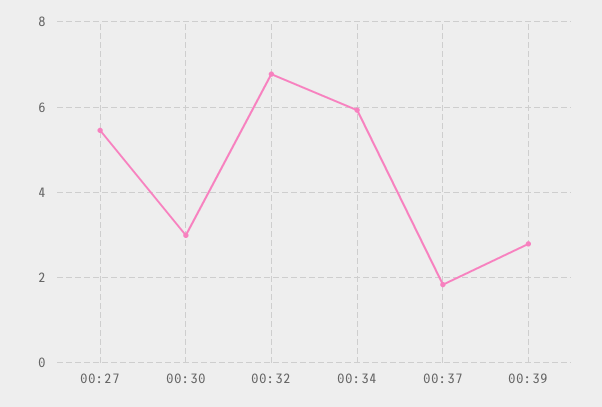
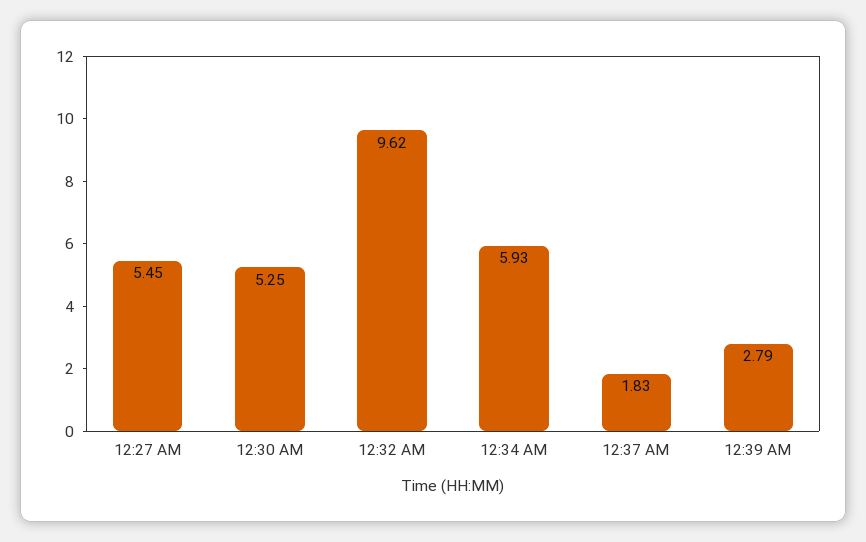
00:30: 3 -> 5.25
00:32: 6.8 -> 9.62

